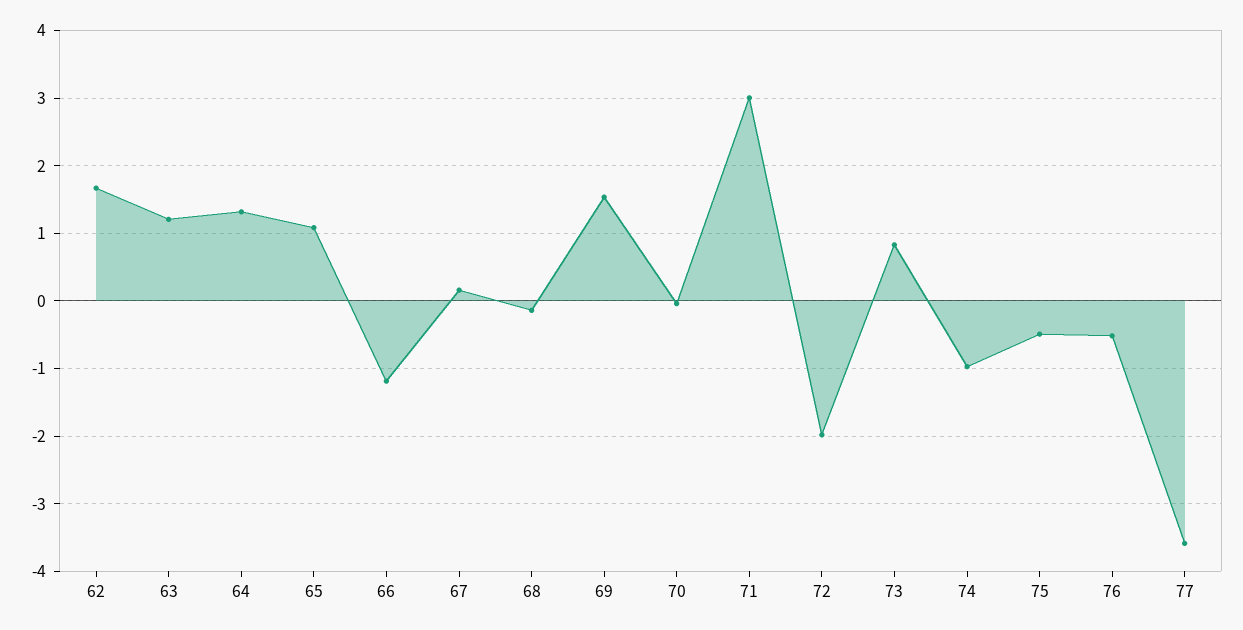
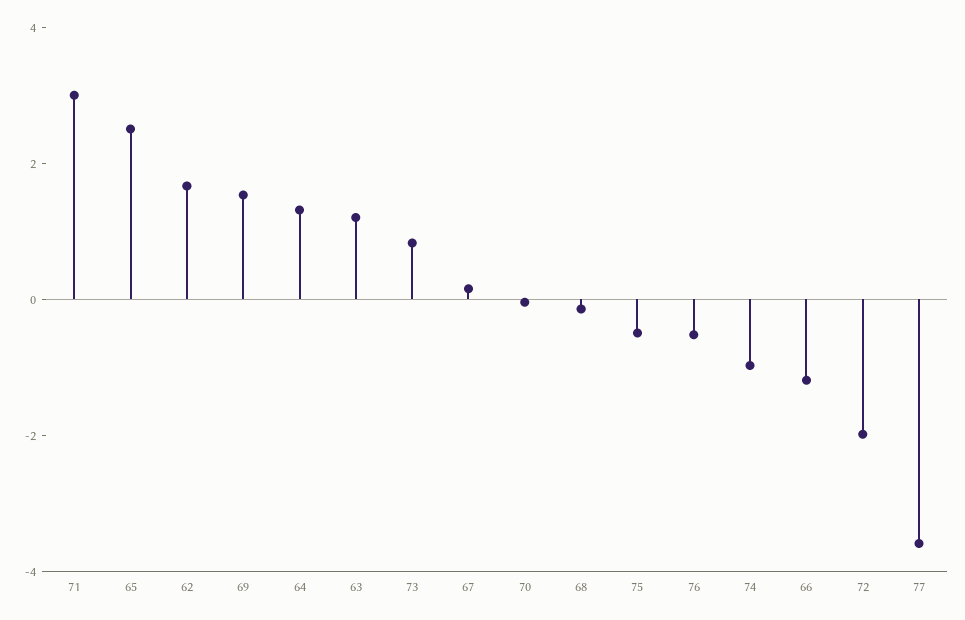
65: 1.1 -> 2.5

